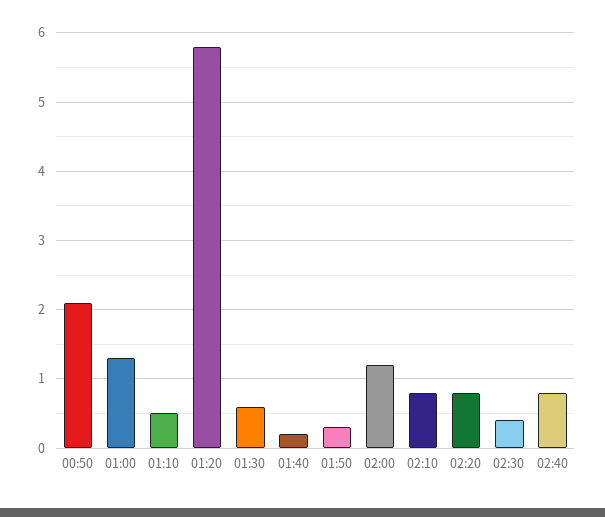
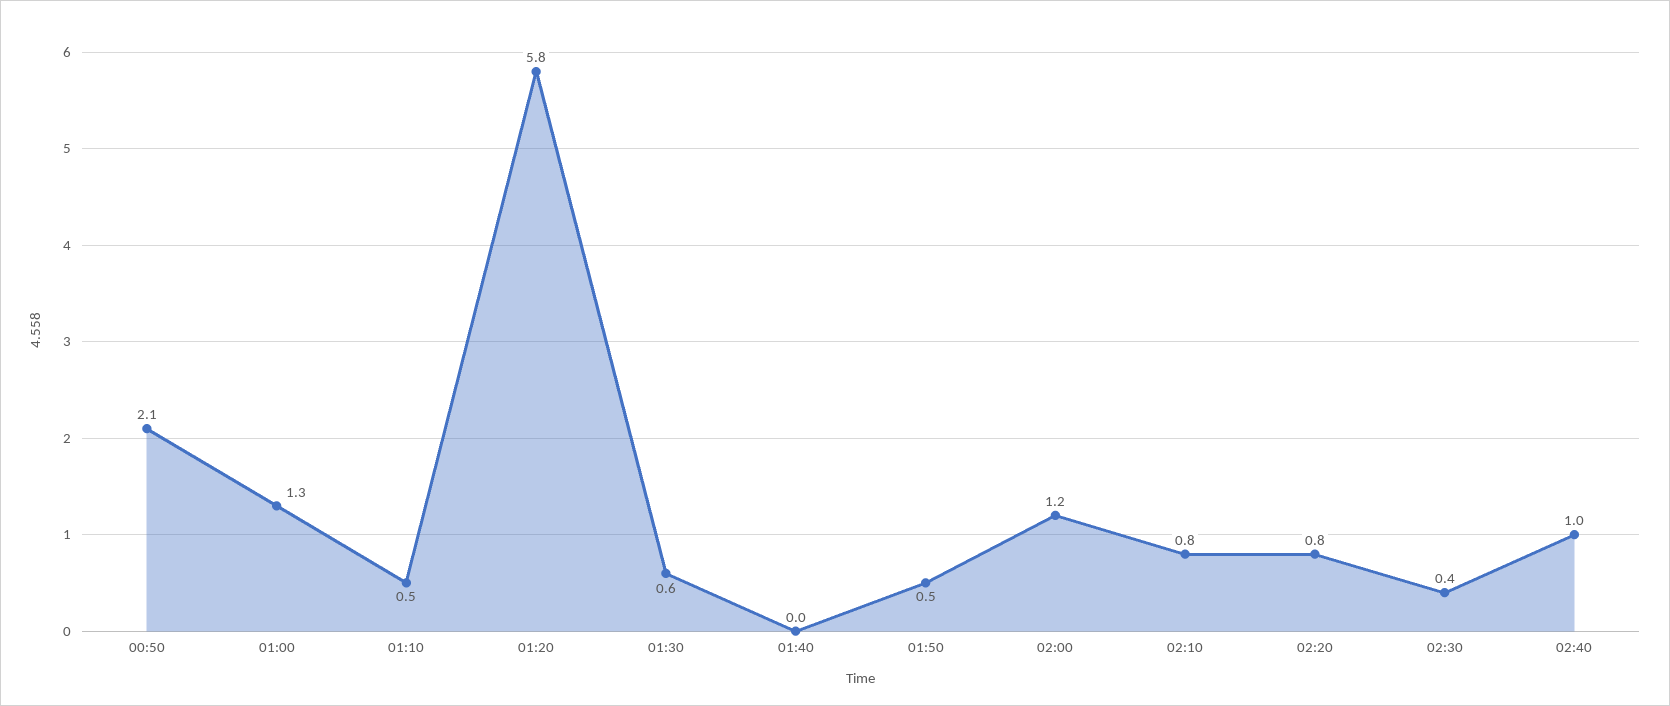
01:40: 0.2 -> 0
01:50: 0.3 -> 0.5
02:40: 0.8 -> 1

